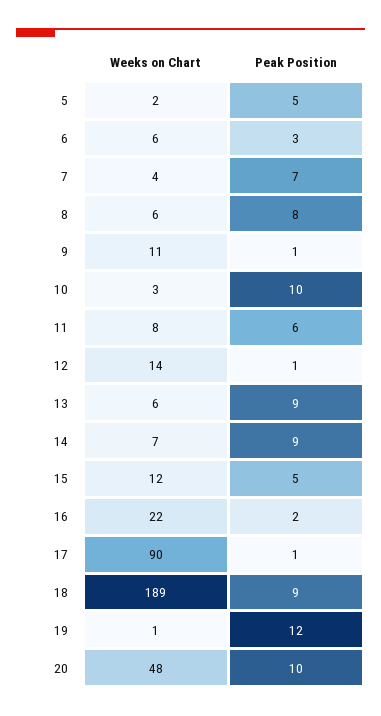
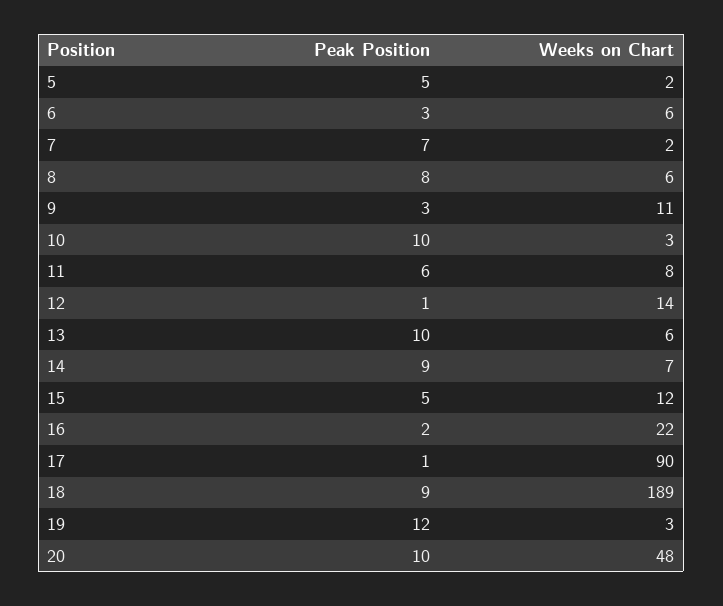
Weeks on Chart, 7: 4 -> 2
Peak Position, 9: 1 -> 3
Peak Position, 13: 9 -> 10
Weeks on Chart, 19: 1 -> 3

